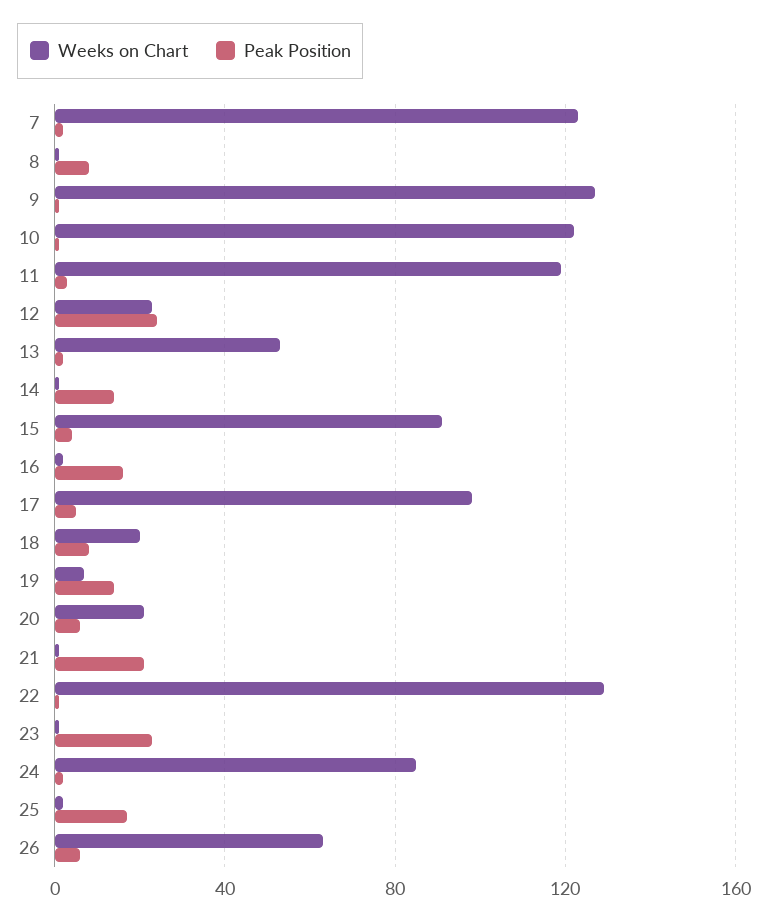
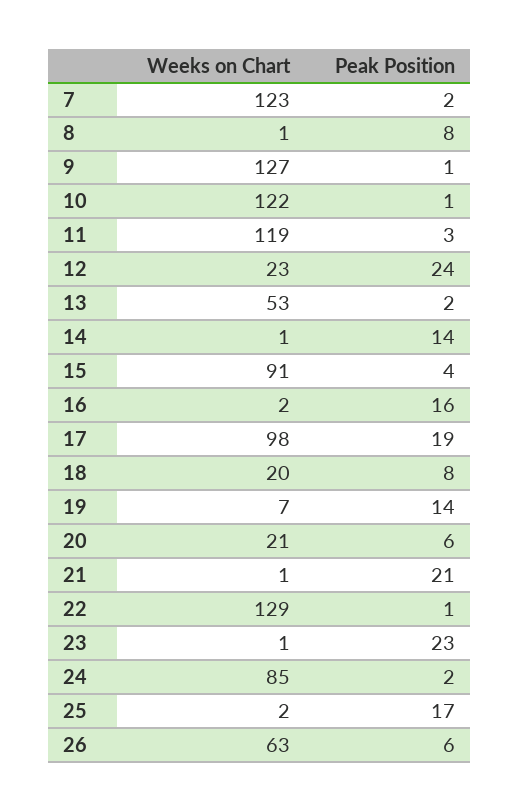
Peak Position, 17: 5 -> 19

